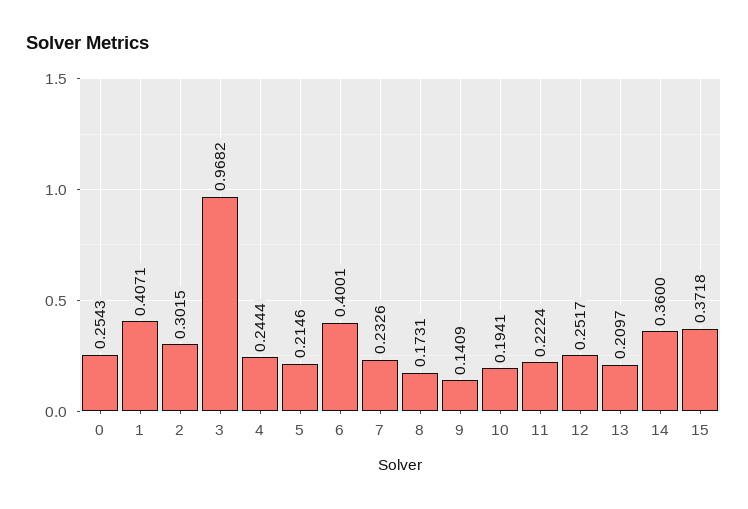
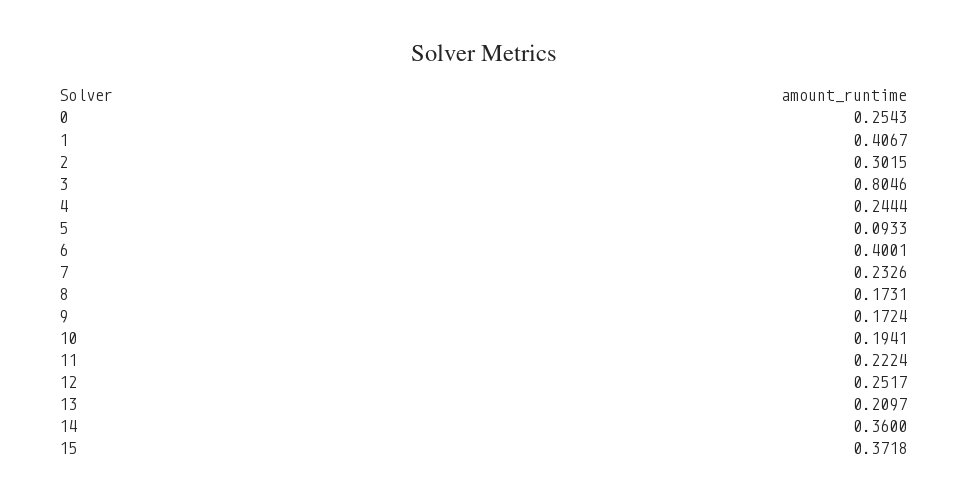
1: 0.4071 -> 0.4067
3: 0.9682 -> 0.8046
5: 0.2146 -> 0.0933
9: 0.1409 -> 0.1724

